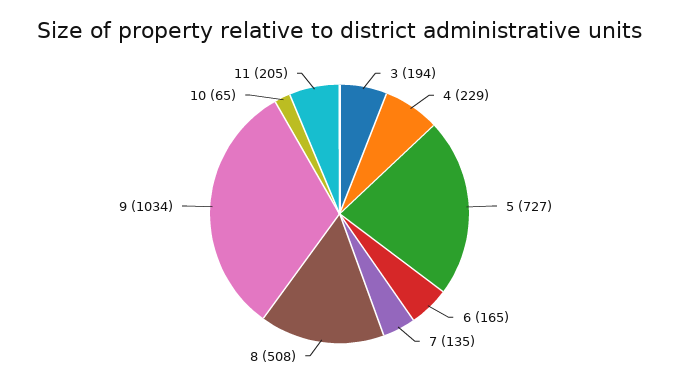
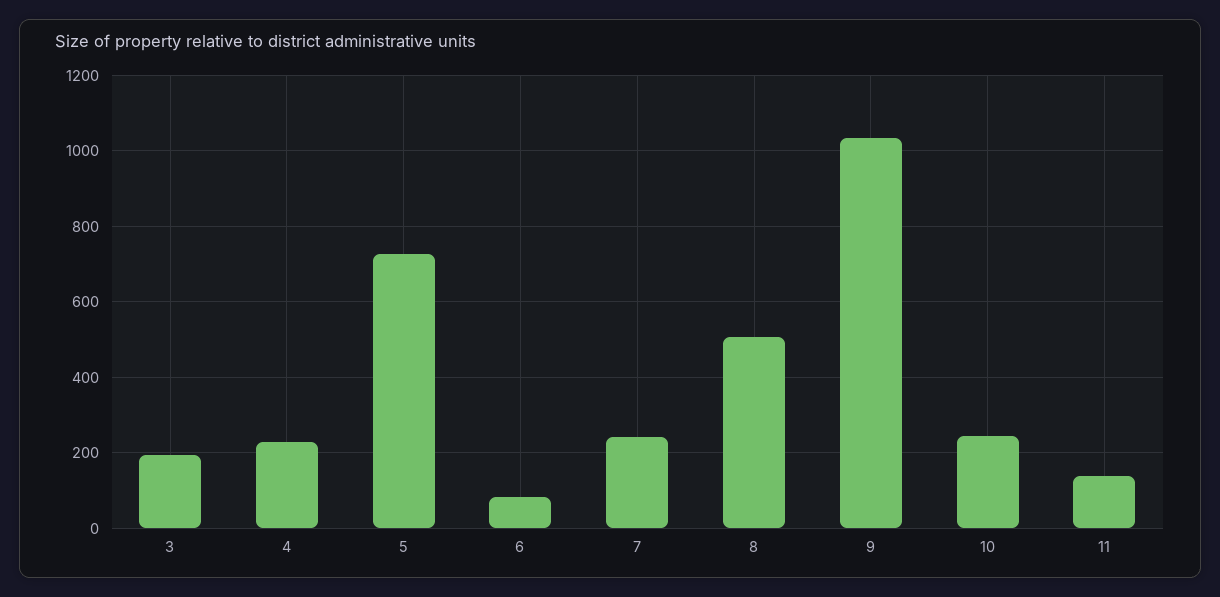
6: 165 -> 80
7: 135 -> 240
10: 65 -> 240
11: 205 -> 140

